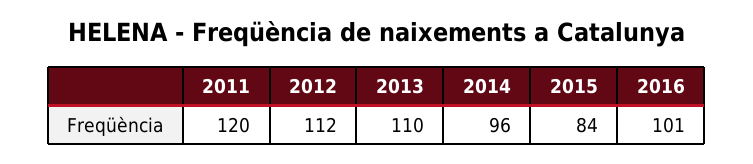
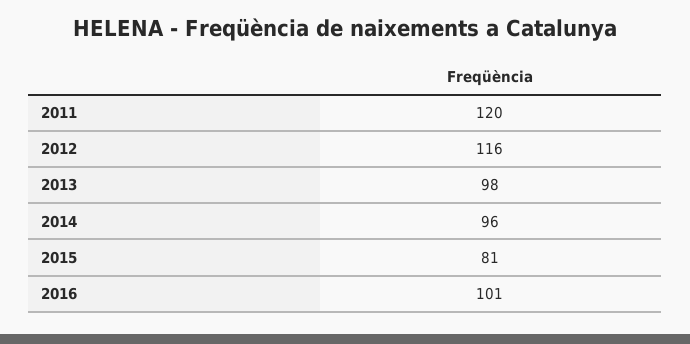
2012: 112 -> 116
2013: 110 -> 98
2015: 84 -> 81

